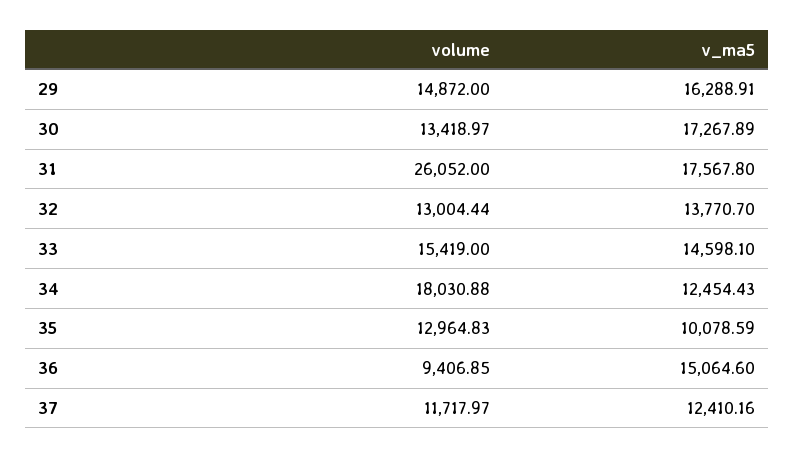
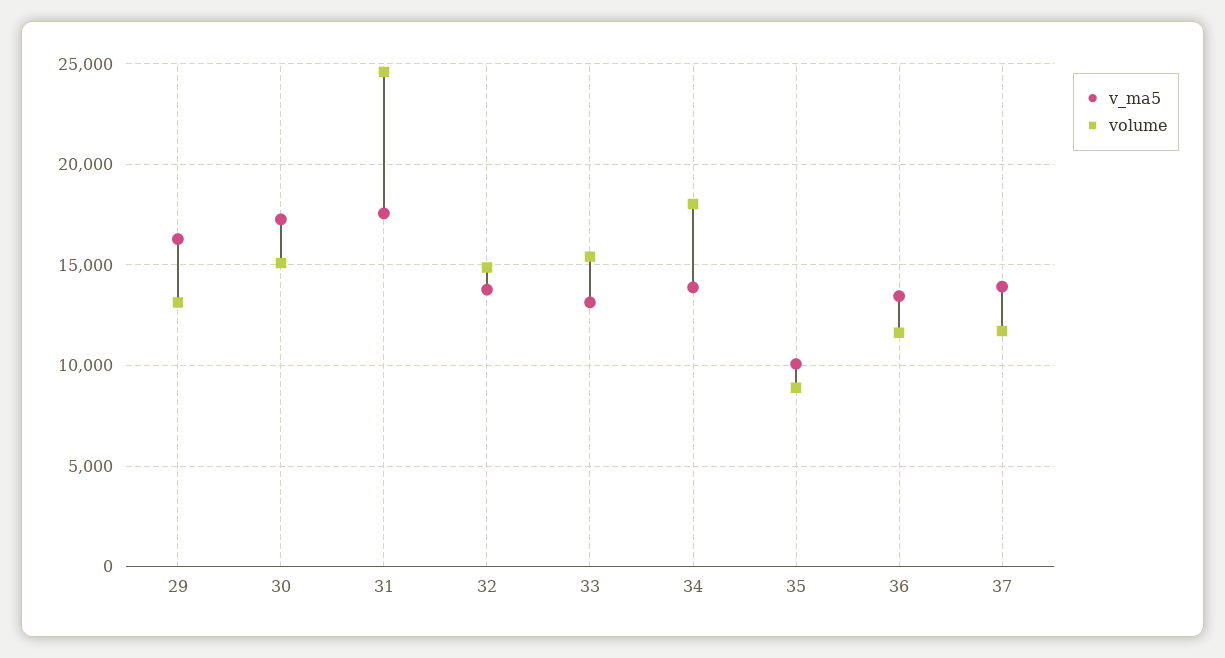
volume, 29: 14872 -> 13000
volume, 30: 13418.97 -> 15000
volume, 31: 26052 -> 24500
volume, 32: 13004.44 -> 15000
v_ma5, 33: 14598.1 -> 13000
v_ma5, 34: 12454.43 -> 14000
volume, 35: 12964.83 -> 9000
volume, 36: 9406.85 -> 11500
v_ma5, 36: 15064.6 -> 13500
v_ma5, 37: 12410.16 -> 14000

